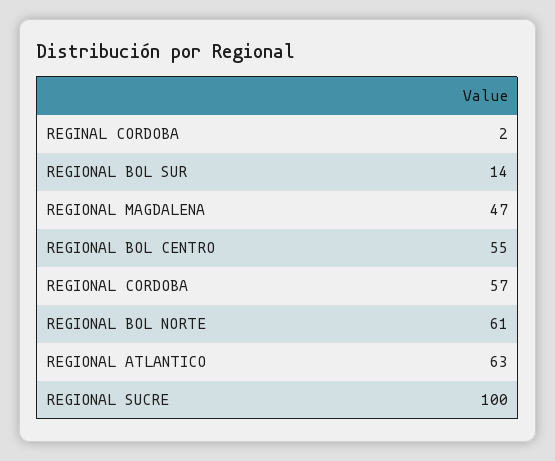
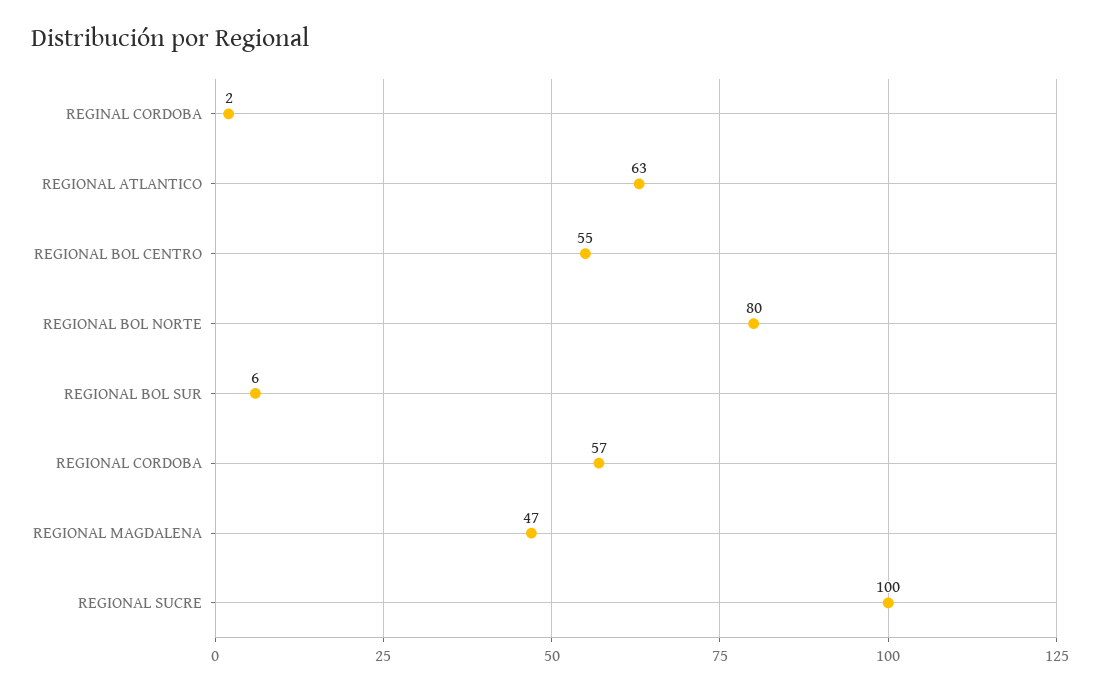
REGIONAL BOL SUR: 14 -> 6
REGIONAL BOL NORTE: 61 -> 80

